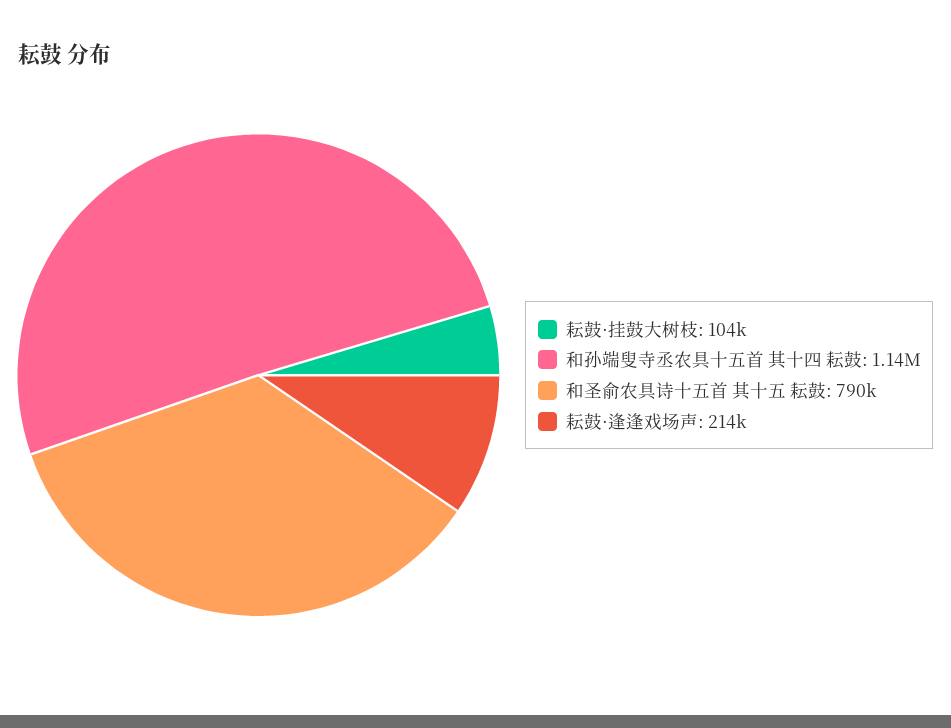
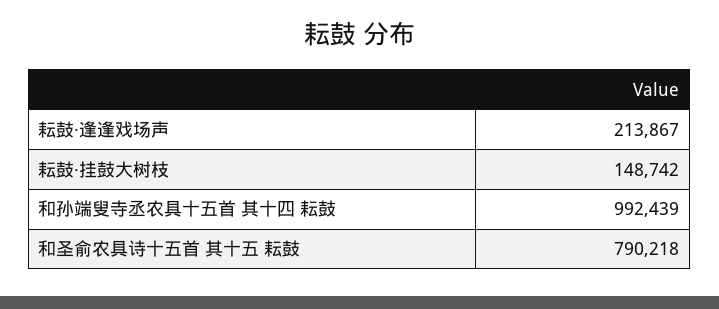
耘鼓·挂鼓大树枝: 104000 -> 148742
和孙端叟寺丞农具十五首 其十四 耘鼓: 1140000 -> 992439

